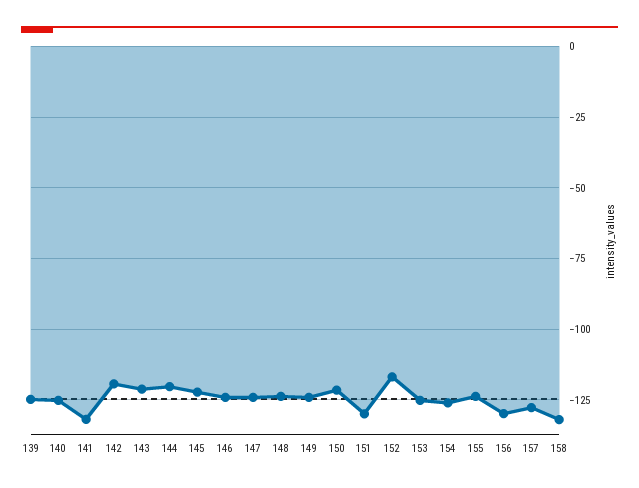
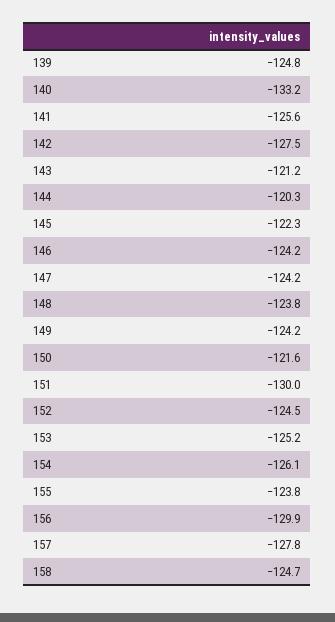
140: -125 -> -133.2
141: -132.5 -> -125.6
142: -120 -> -127.5
152: -117.5 -> -124.5
158: -132.5 -> -124.7

